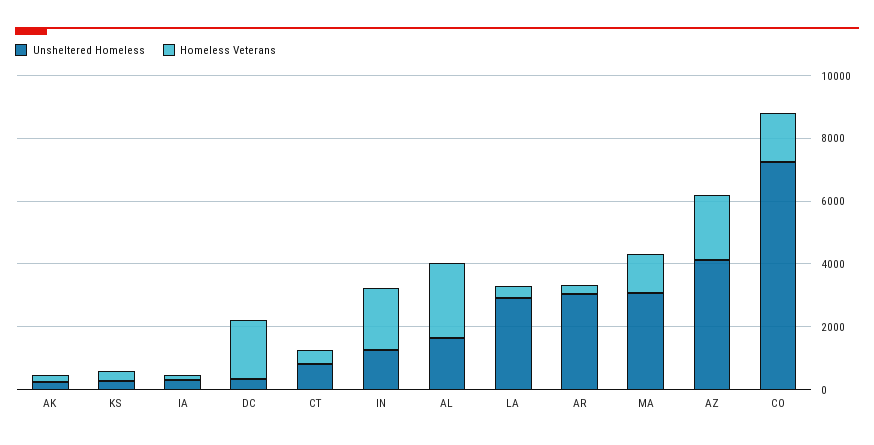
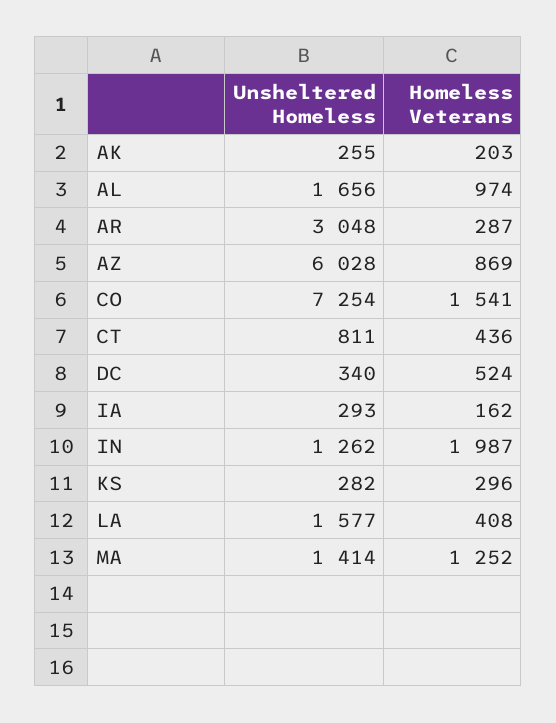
Homeless Veterans, DC: 2000 -> 524
Homeless Veterans, AL: 2500 -> 974
Unsheltered Homeless, LA: 3000 -> 1577
Unsheltered Homeless, MA: 3000 -> 1414
Unsheltered Homeless, AZ: 4000 -> 6028
Homeless Veterans, AZ: 2000 -> 869

